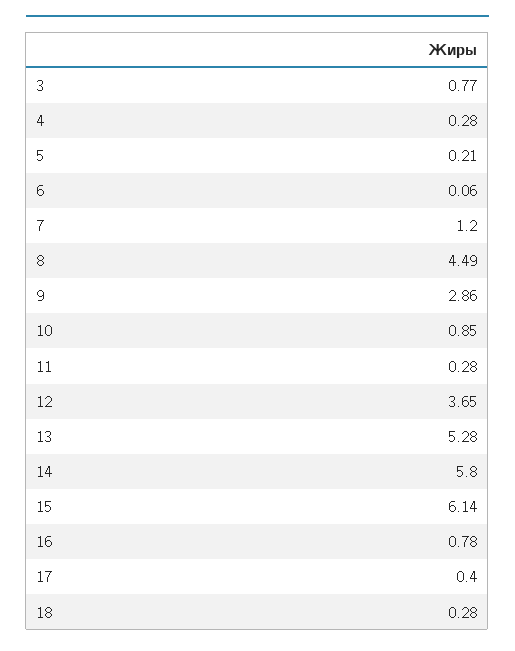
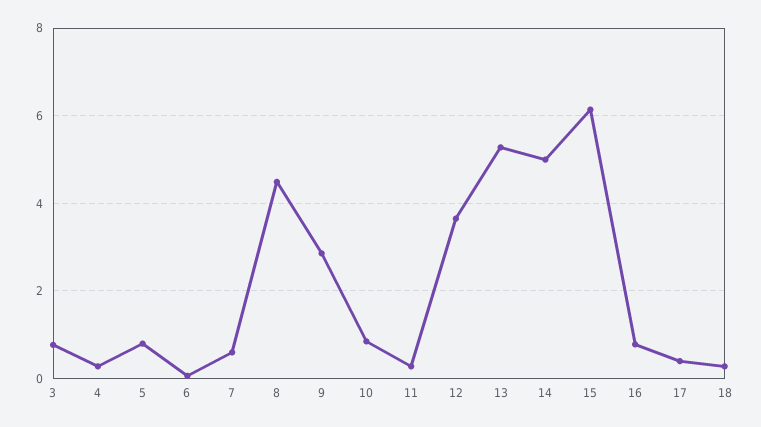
5: 0.21 -> 0.8
7: 1.2 -> 0.6
14: 5.8 -> 5

